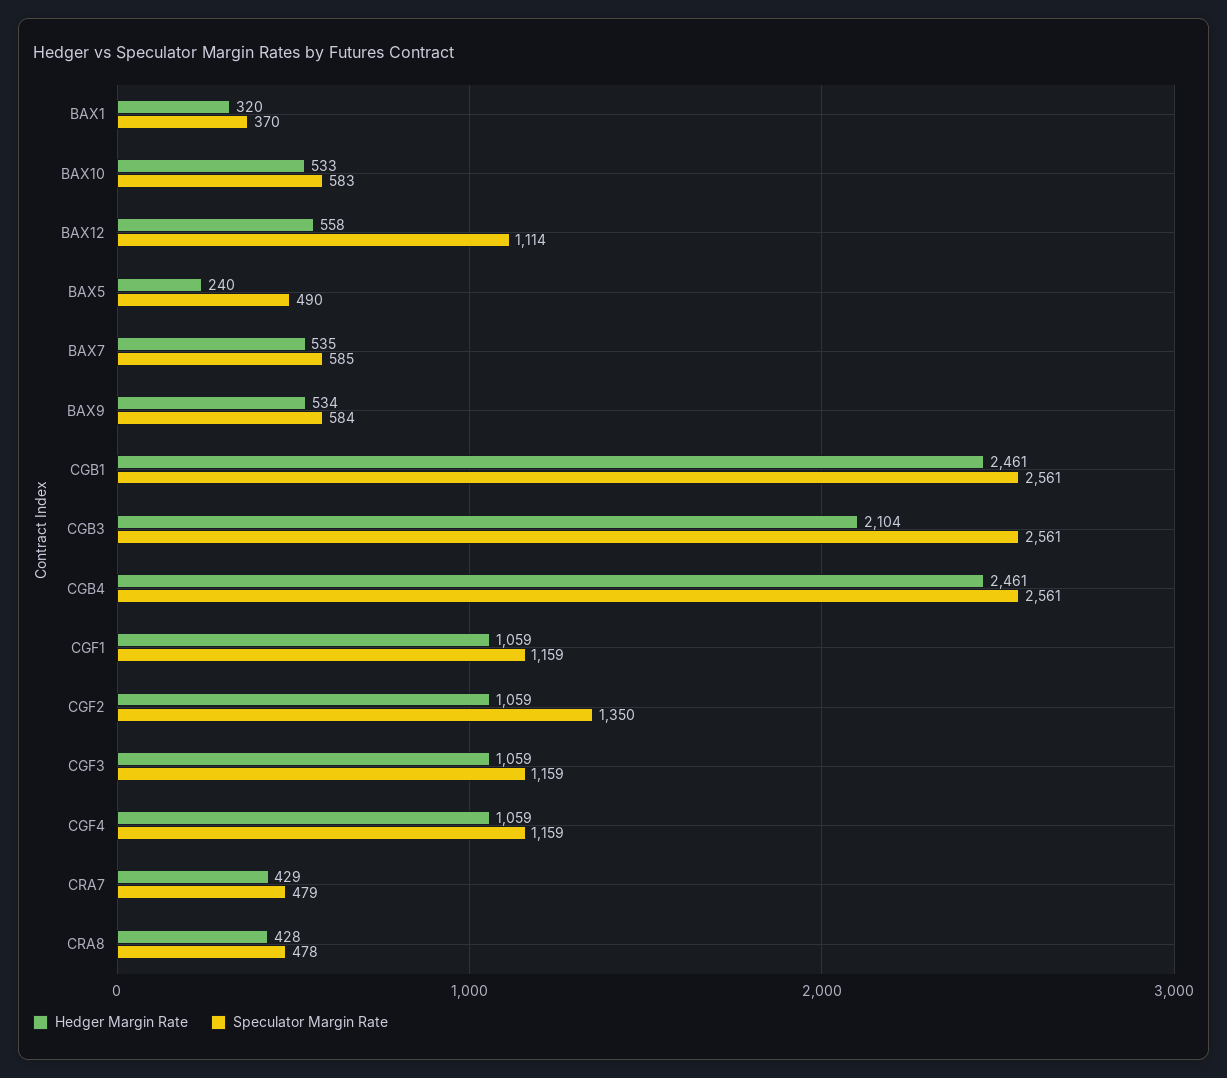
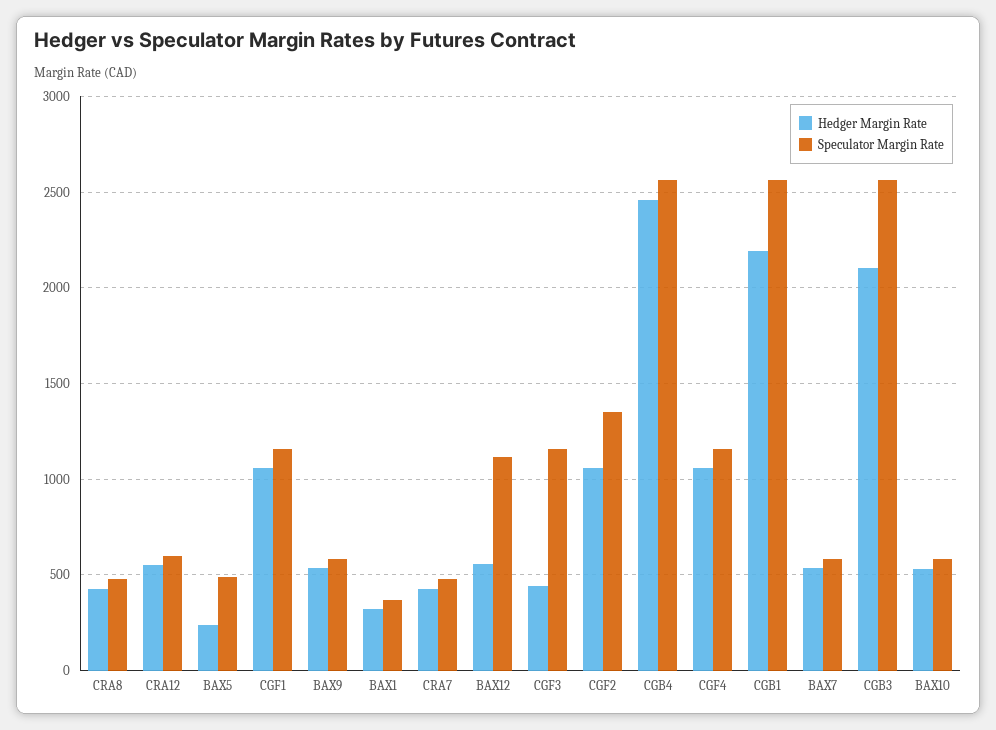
Hedger Margin Rate, CGB1: 2461 -> 2200
Hedger Margin Rate, CGF3: 1059 -> 450
Hedger Margin Rate, CRA12: none -> 550
Speculator Margin Rate, CRA12: none -> 600

